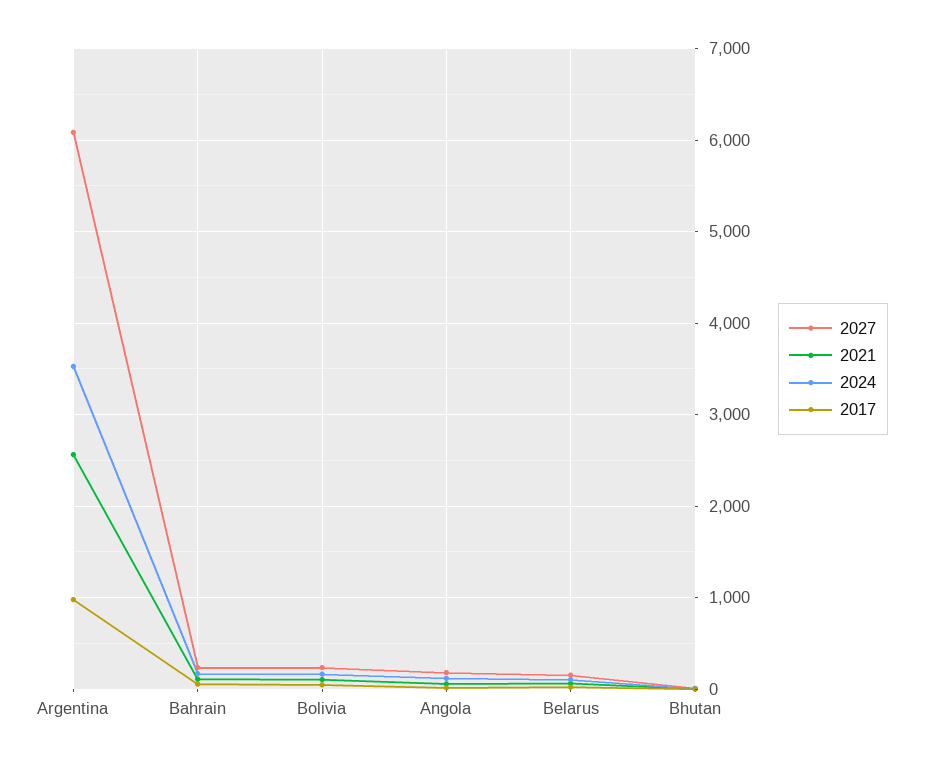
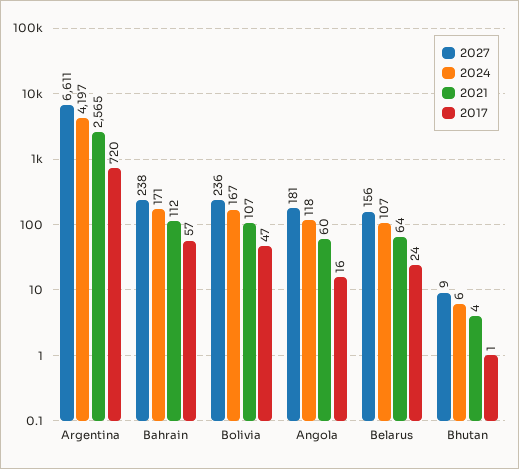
2027, Argentina: 6100 -> 6611
2024, Argentina: 3500 -> 4197
2017, Argentina: 1000 -> 720

